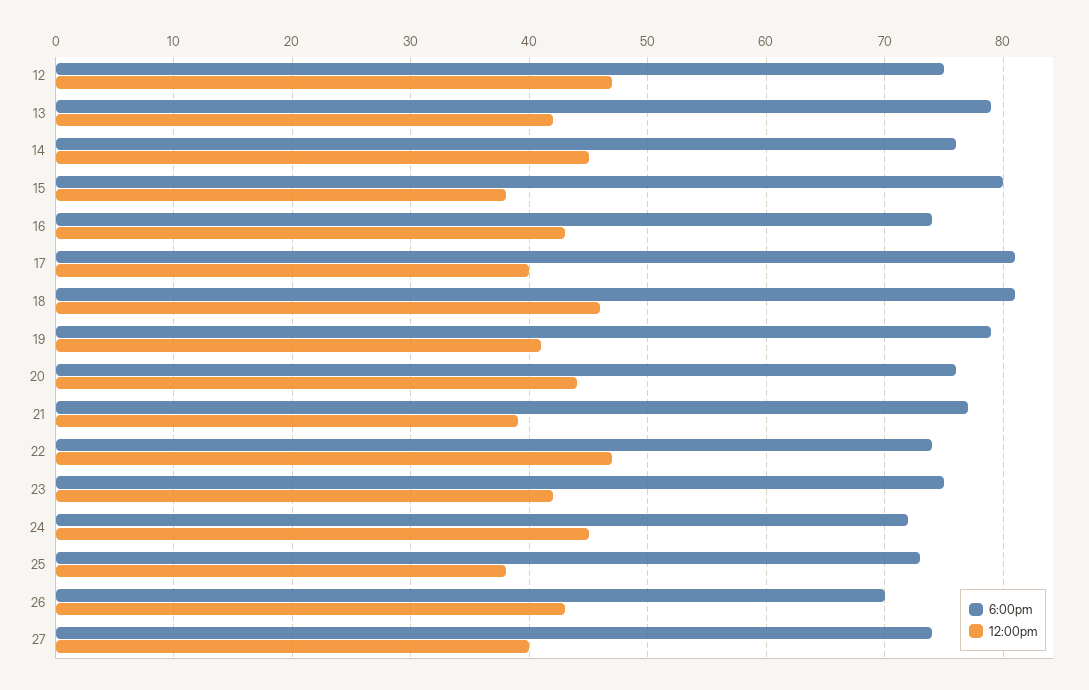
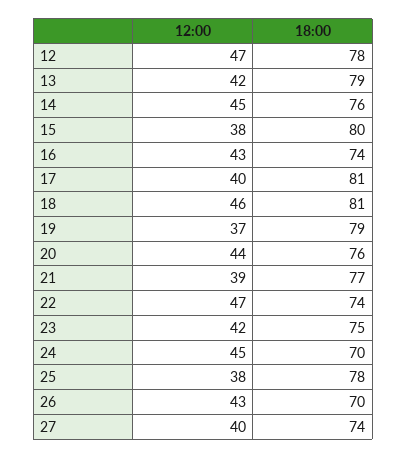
6:00pm, 12: 75 -> 78
12:00pm, 19: 41 -> 37
6:00pm, 24: 72 -> 70
6:00pm, 25: 73 -> 78

